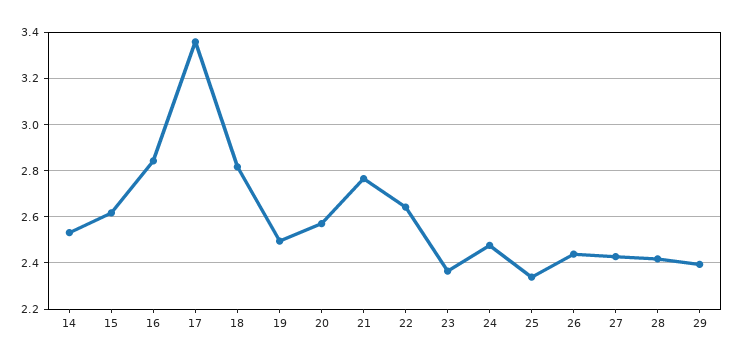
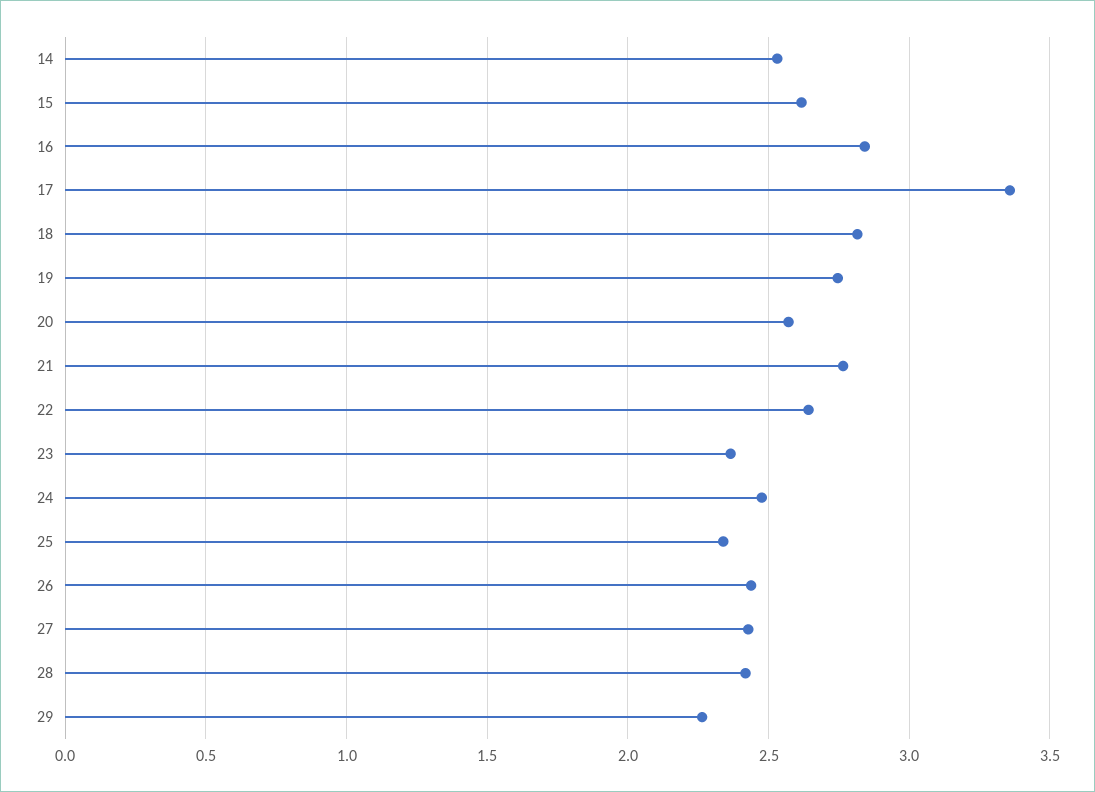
19: 2.5 -> 2.75
29: 2.4 -> 2.25

